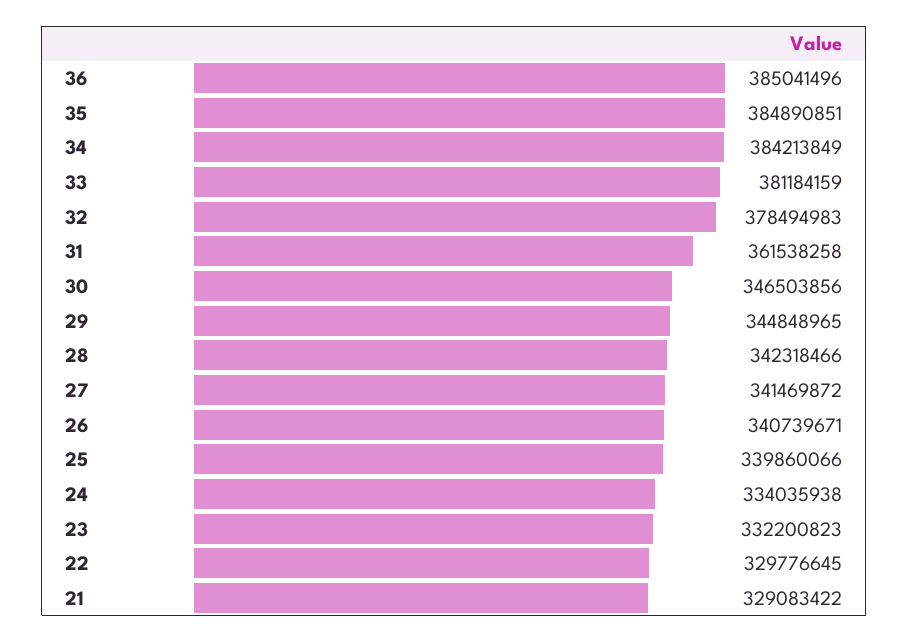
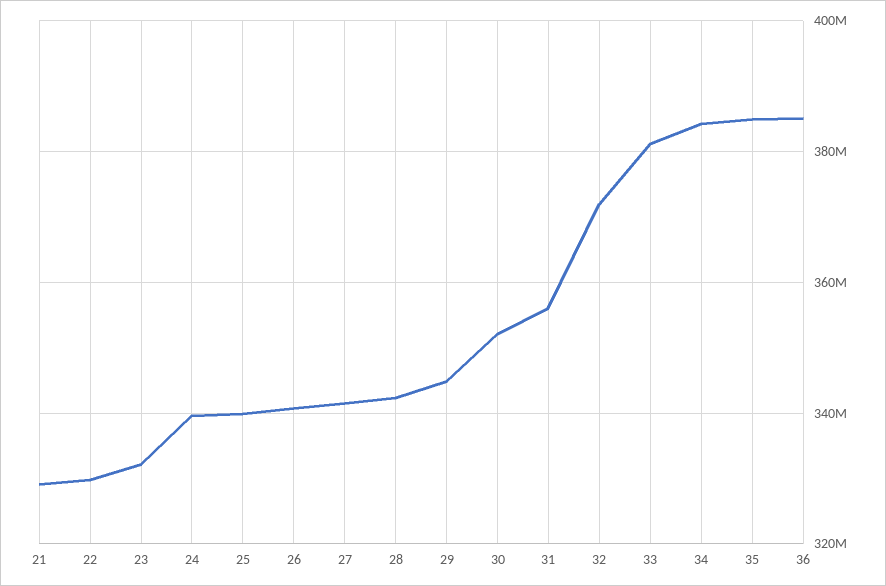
32: 378494983 -> 372000000
31: 361538258 -> 356000000
30: 346503856 -> 352000000
24: 334035938 -> 340000000

